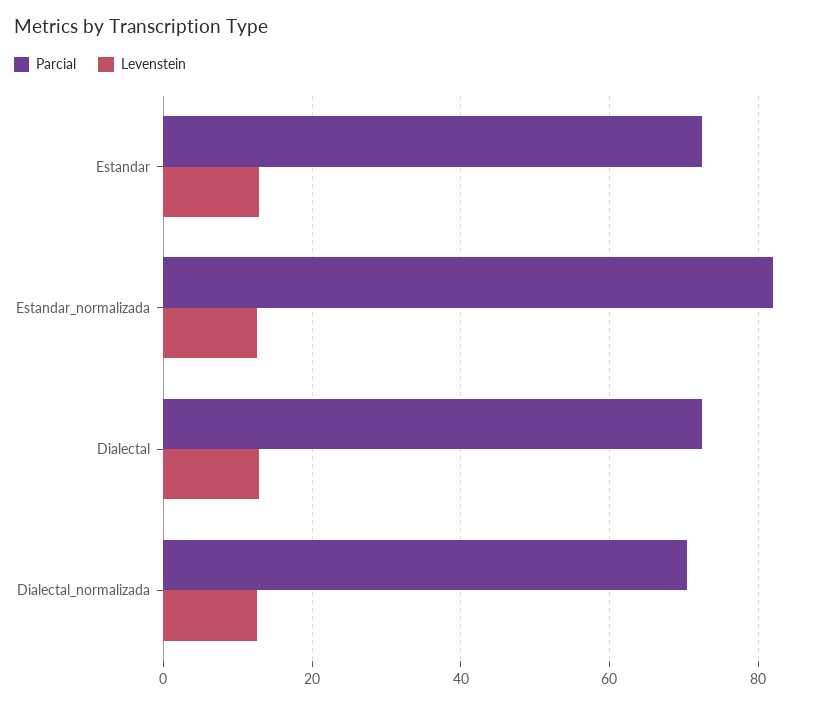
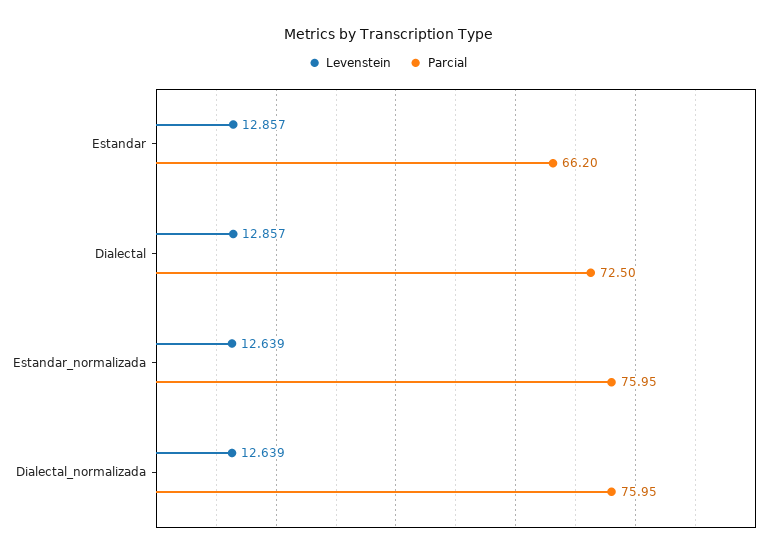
Parcial, Estandar: 72 -> 66.2
Parcial, Estandar_normalizada: 82 -> 75.95
Parcial, Dialectal_normalizada: 70 -> 75.95

